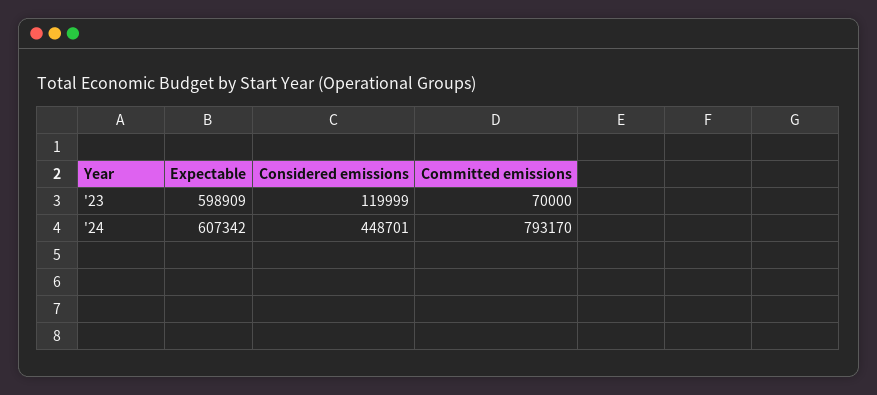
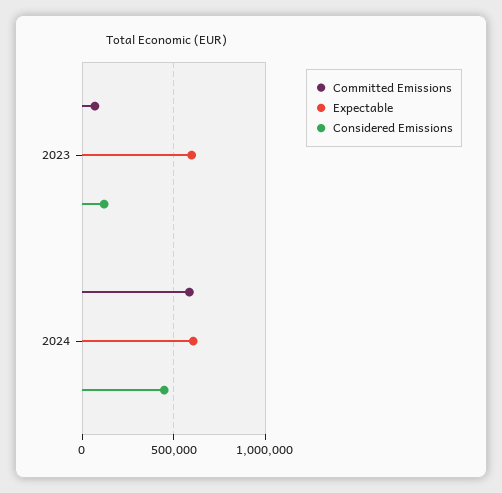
Committed emissions, '24: 793170 -> 600000

